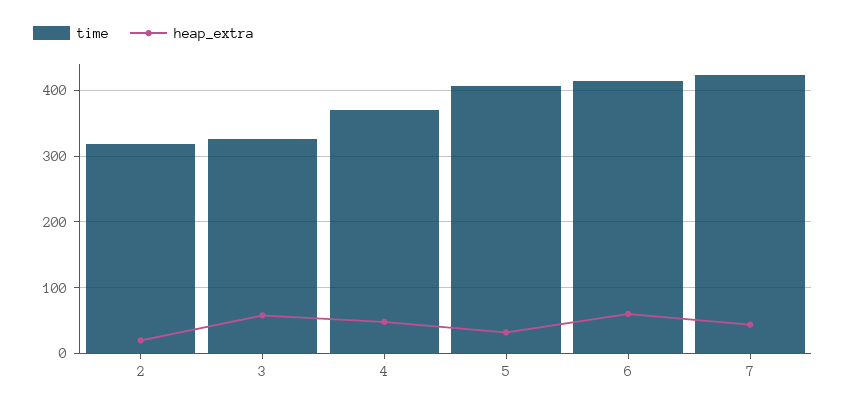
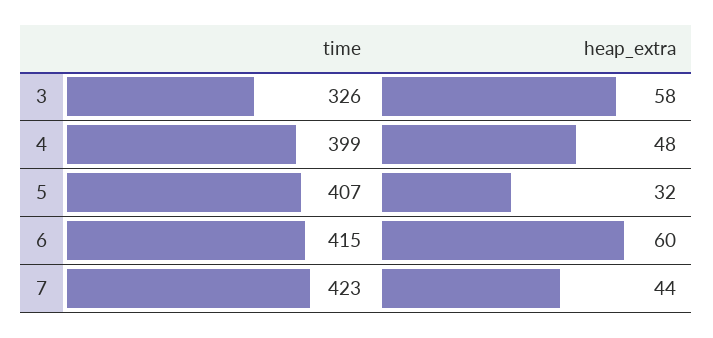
time, 2: 320 -> none
heap_extra, 2: 20 -> none
time, 4: 370 -> 399

